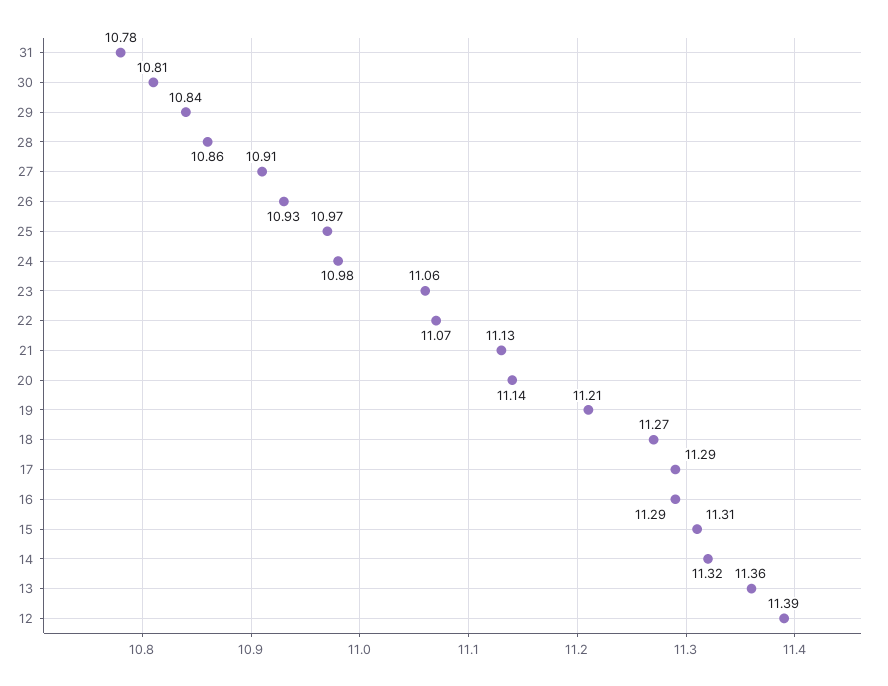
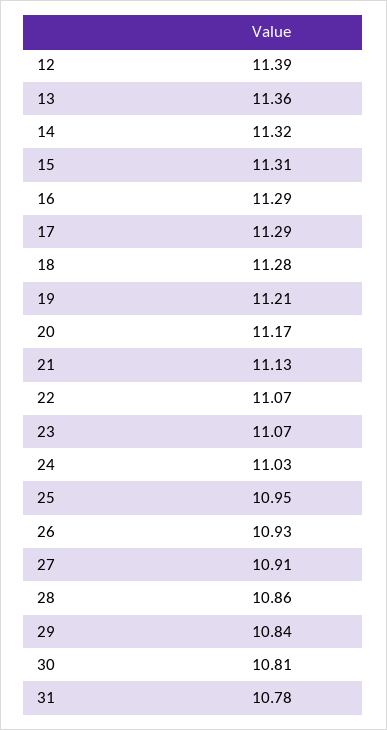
25: 10.97 -> 10.95
24: 10.98 -> 11.03
23: 11.06 -> 11.07
20: 11.14 -> 11.17
18: 11.27 -> 11.28

